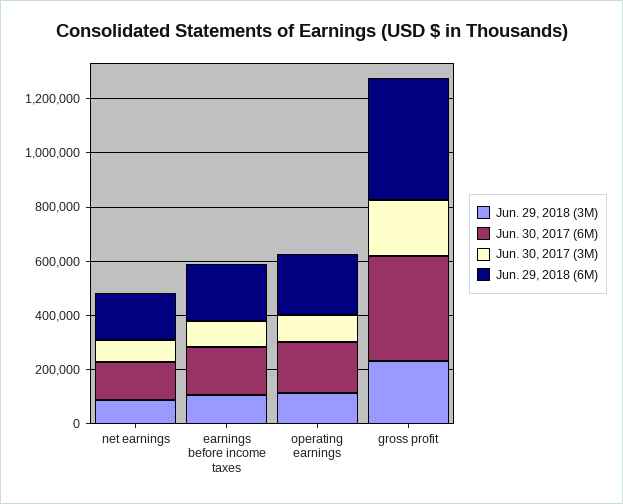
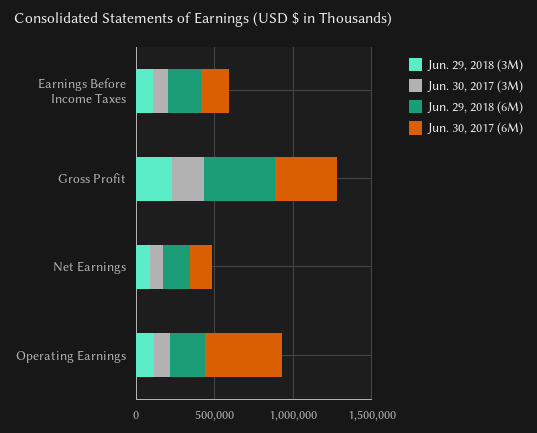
Jun. 30, 2017 (6M), operating earnings: 200000 -> 500000

